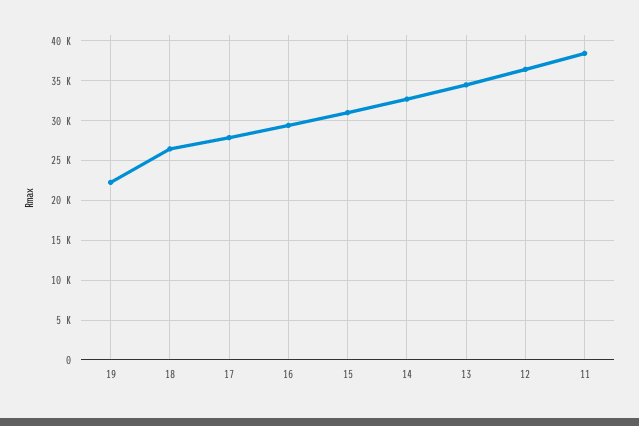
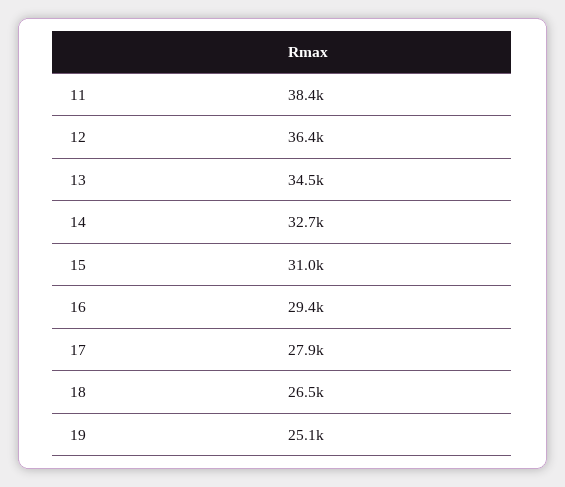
19: 22000 -> 25100

